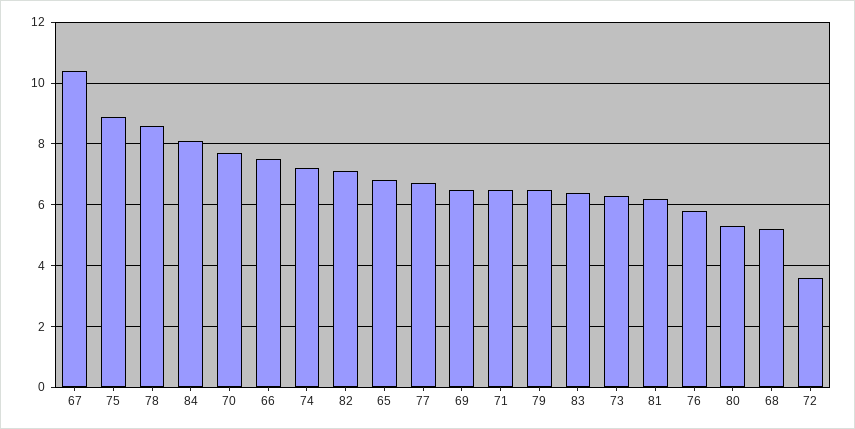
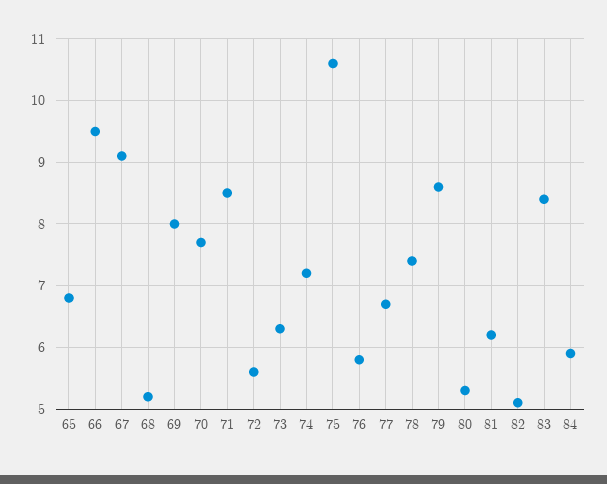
67: 10.5 -> 9.1
75: 9 -> 10.6
78: 8.5 -> 7.4
84: 8 -> 5.9
66: 7.5 -> 9.5
82: 7 -> 5.1
69: 6.5 -> 8
71: 6.5 -> 8.5
79: 6.5 -> 8.6
83: 6.5 -> 8.4
72: 3.5 -> 5.6

